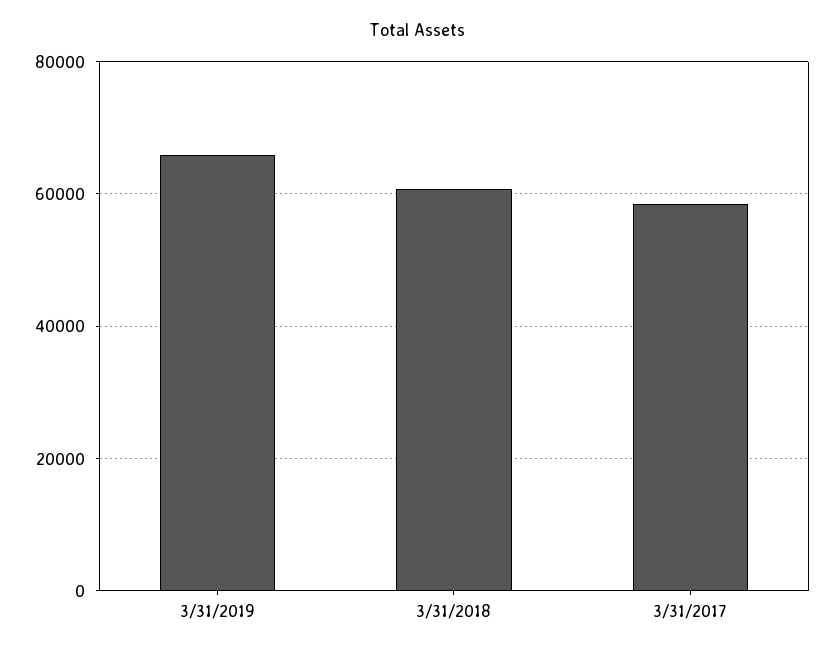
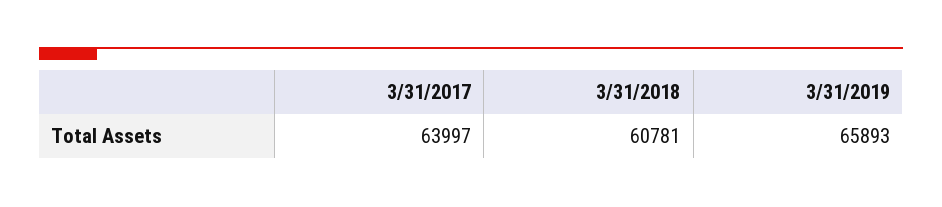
3/31/2017: 58000 -> 63997

